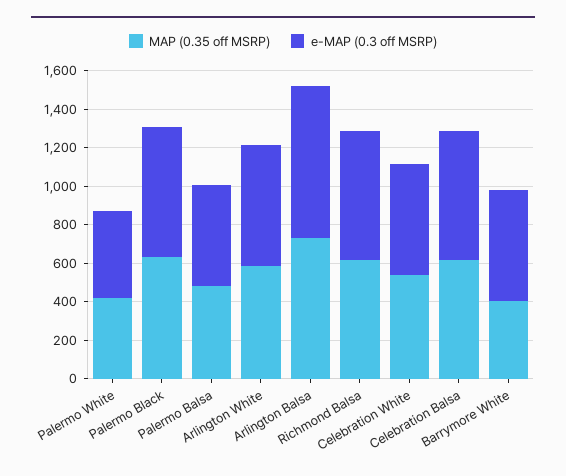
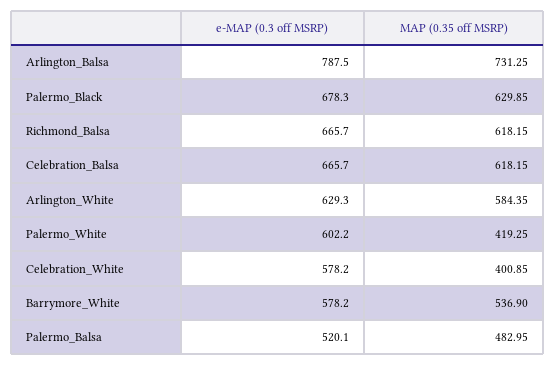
e-MAP (0.3 off MSRP), Palermo White: 450 -> 602.2
MAP (0.35 off MSRP), Celebration White: 550 -> 400.85
MAP (0.35 off MSRP), Barrymore White: 400 -> 536.9

